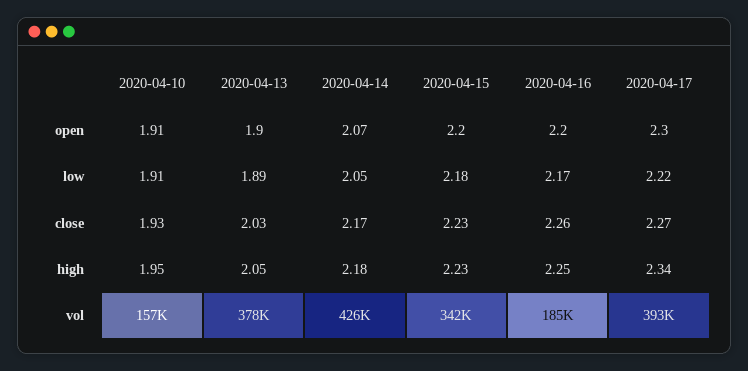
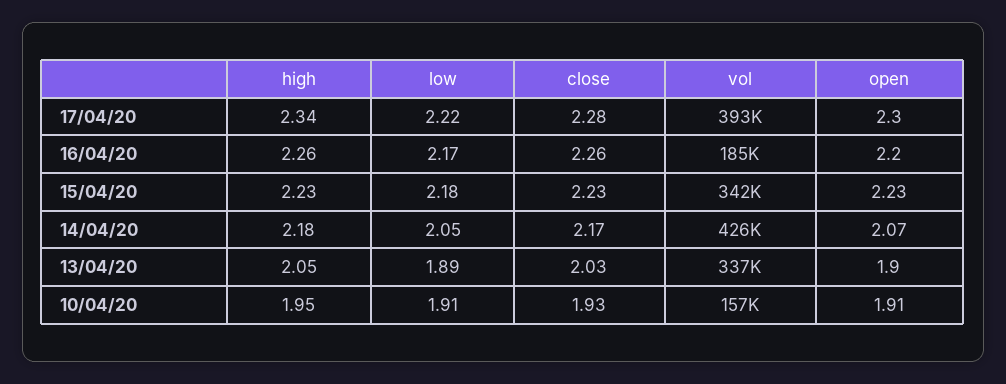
2020-04-15, open: 2.2 -> 2.23
2020-04-17, close: 2.27 -> 2.28
2020-04-16, high: 2.25 -> 2.26
2020-04-13, vol: 378000 -> 337000

